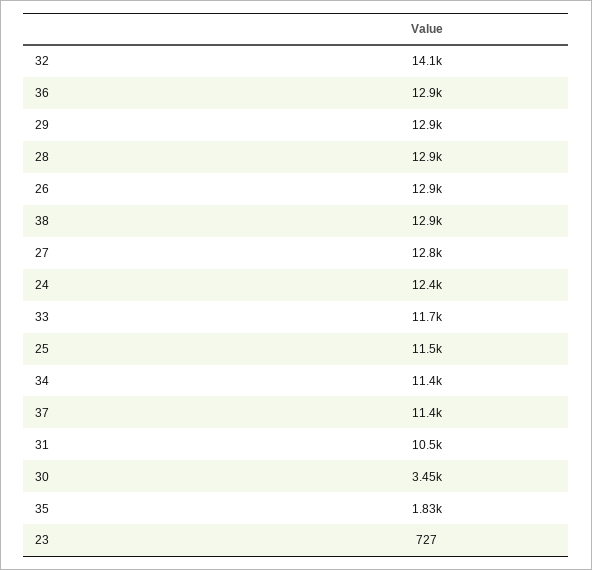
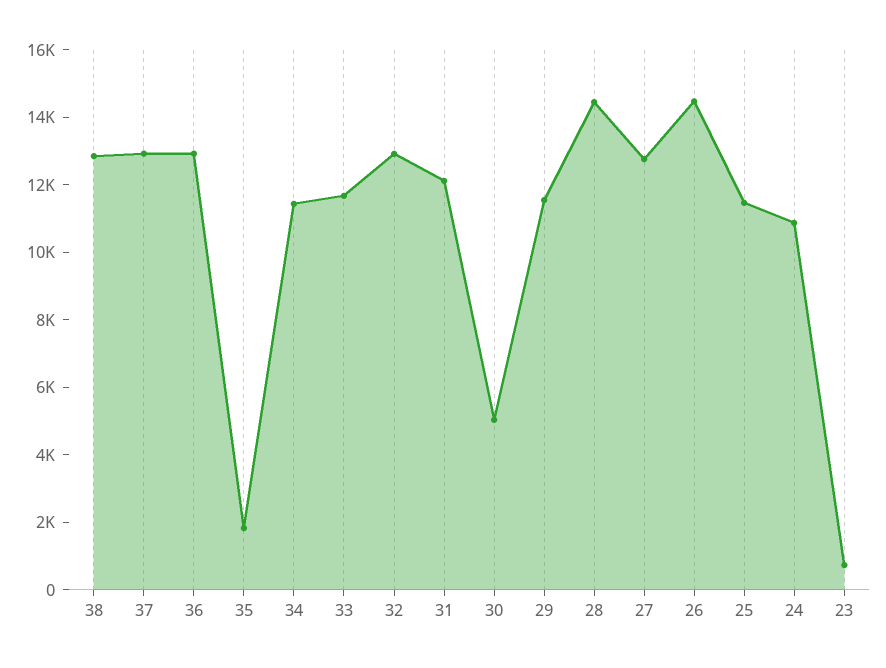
32: 14100 -> 13000
29: 12900 -> 11500
28: 12900 -> 14500
26: 12900 -> 14500
24: 12400 -> 11000
37: 11400 -> 13000
31: 10500 -> 12000
30: 3450 -> 5000

